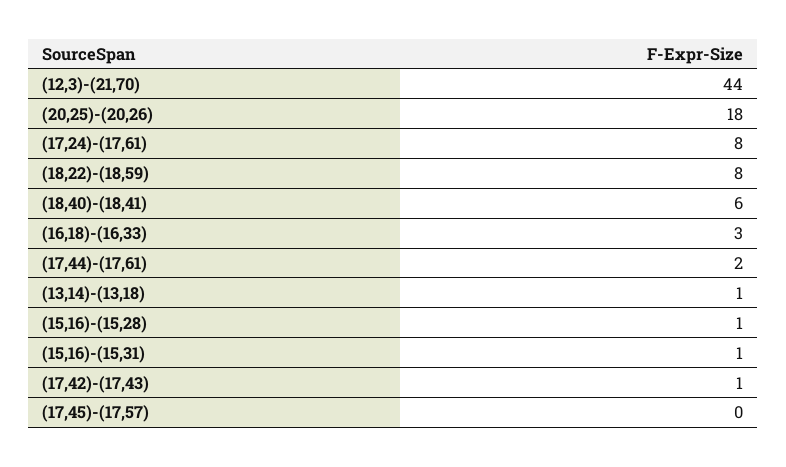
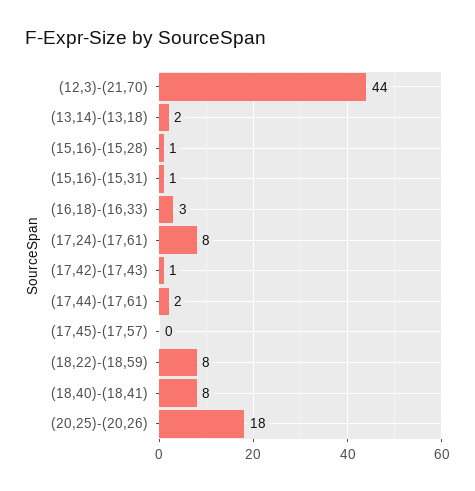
(18,40)-(18,41): 6 -> 8
(13,14)-(13,18): 1 -> 2

